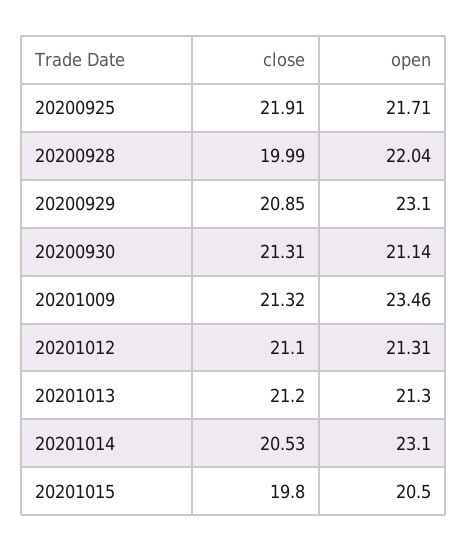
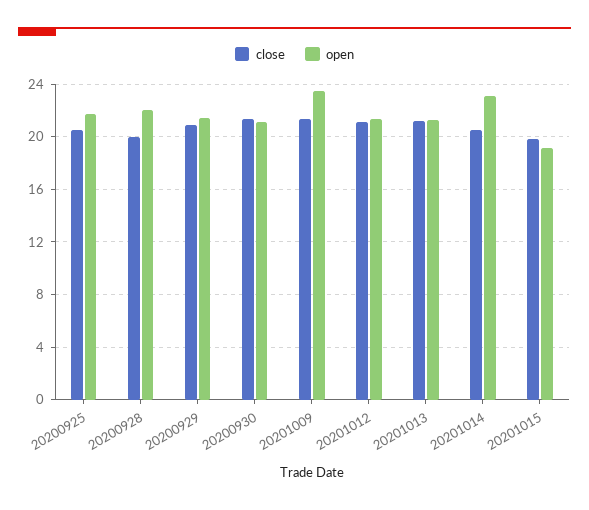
close, 20200925: 21.91 -> 20.5
open, 20200929: 23.1 -> 21.5
open, 20201015: 20.5 -> 19

